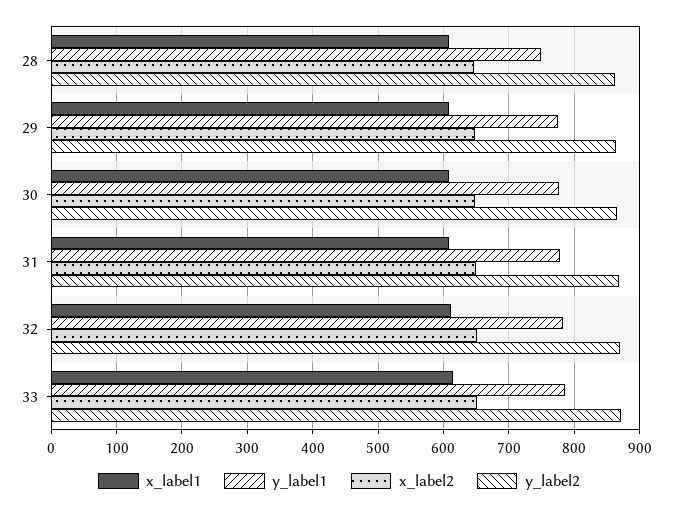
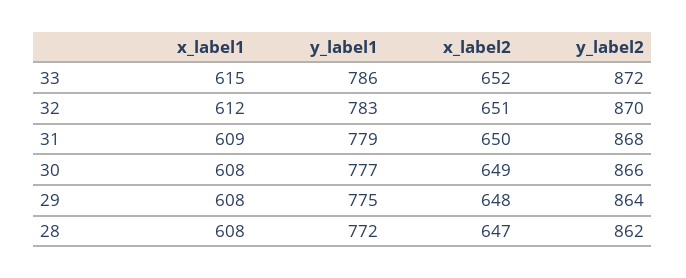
y_label1, 28: 750 -> 772

